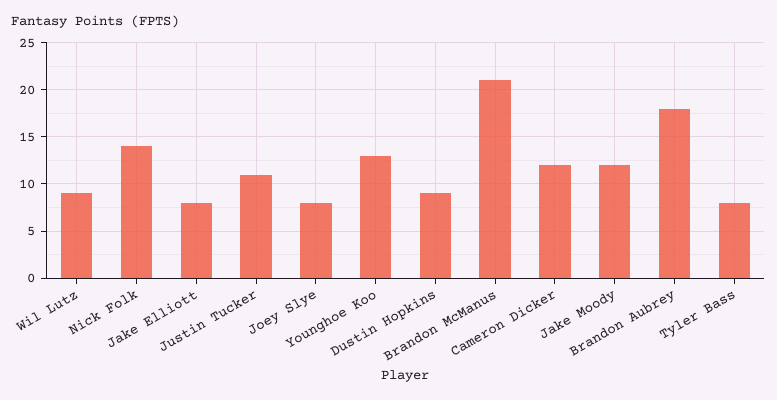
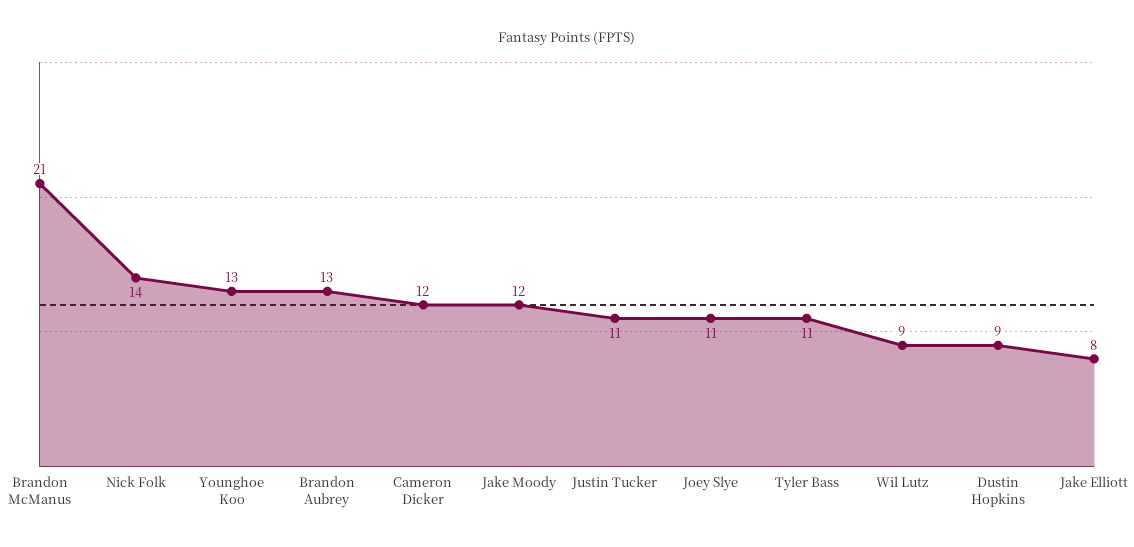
Joey Slye: 8 -> 11
Brandon Aubrey: 18 -> 13
Tyler Bass: 8 -> 11

